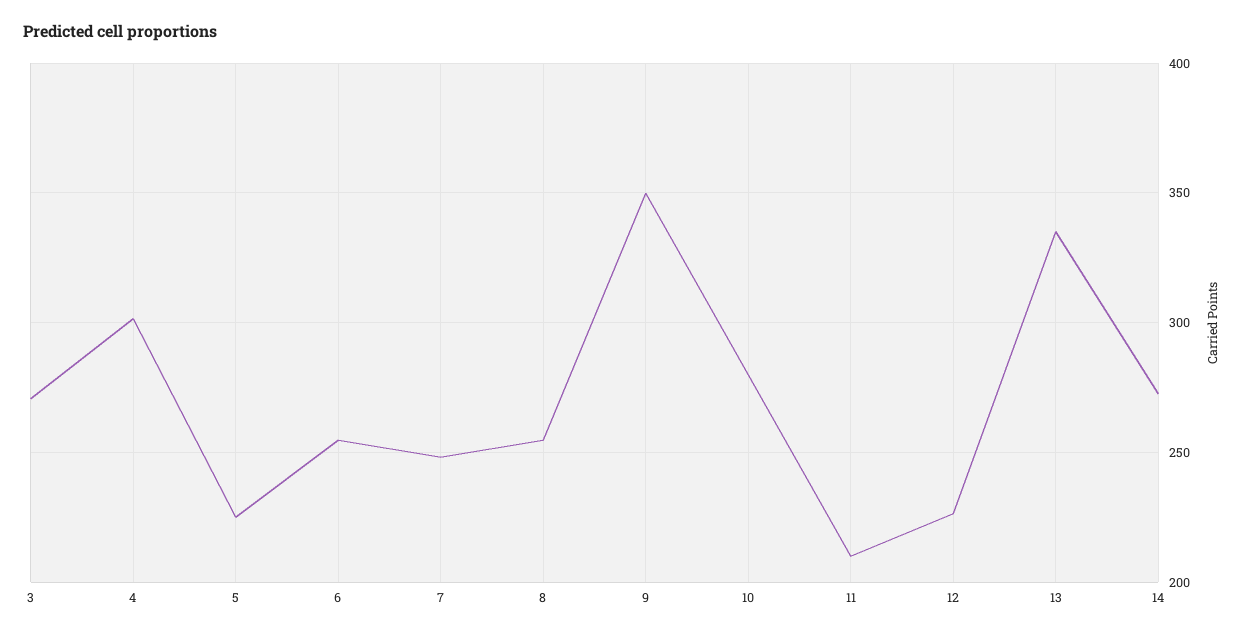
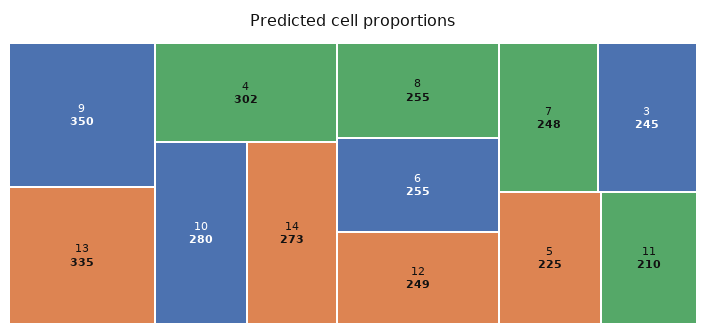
3: 270 -> 245
12: 225 -> 249

